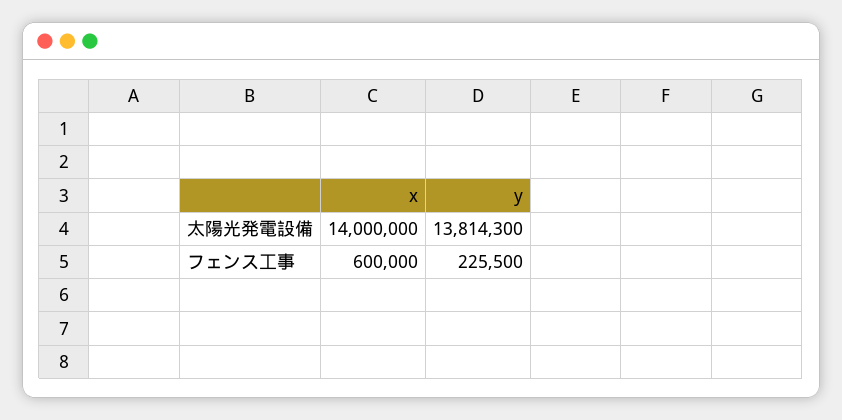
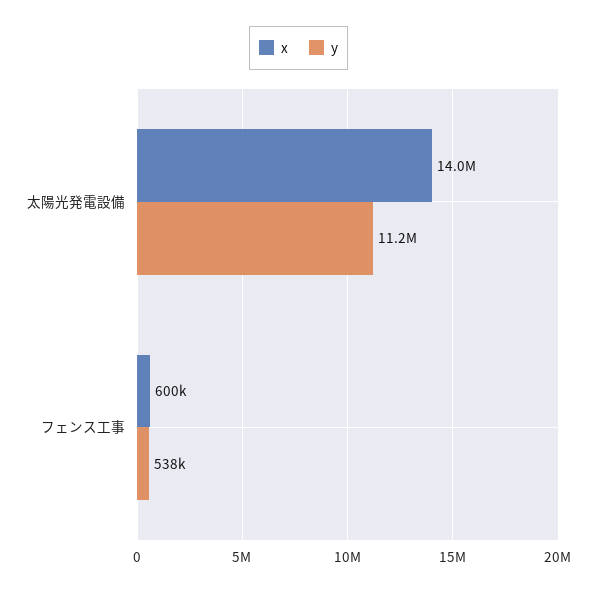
y, 太陽光発電設備: 13814300 -> 11200000
y, フェンス工事: 225500 -> 538000

